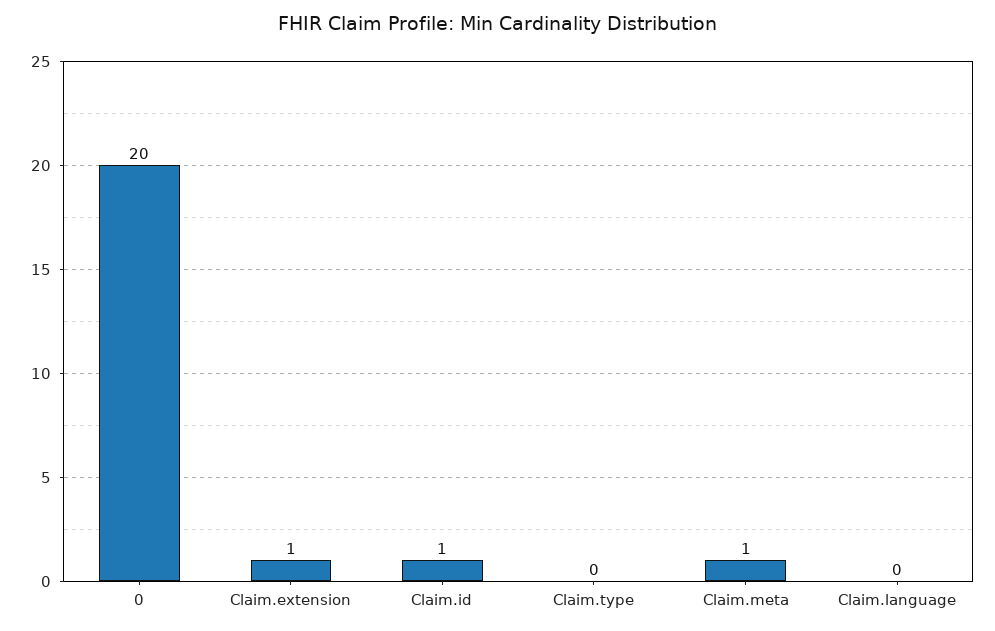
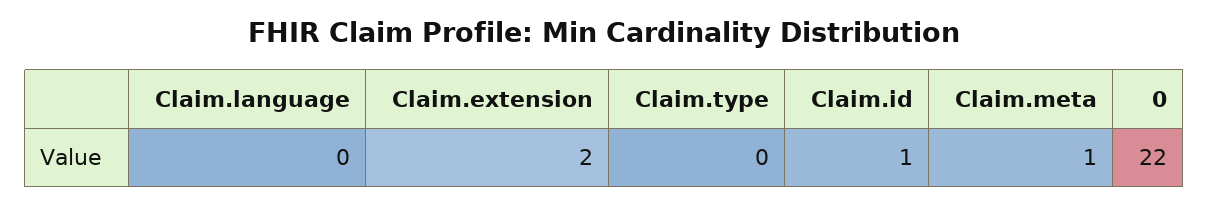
0: 20 -> 22
Claim.extension: 1 -> 2

